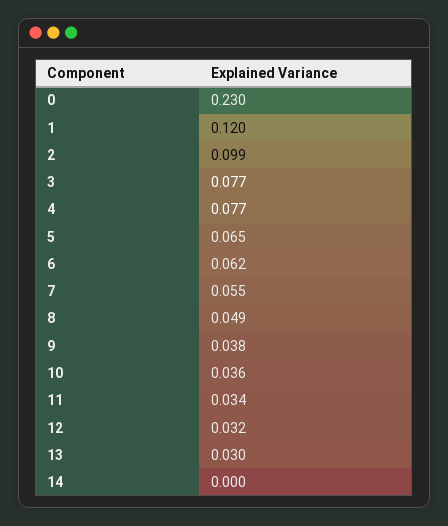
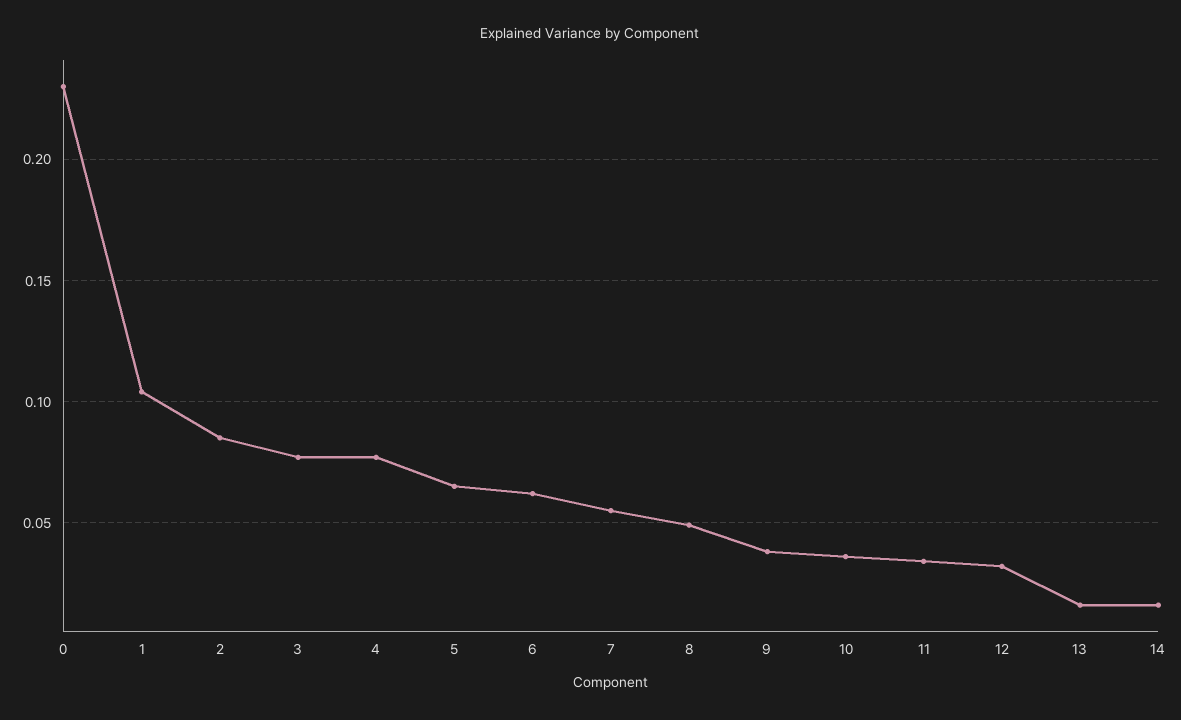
1: 0.12 -> 0.105
2: 0.099 -> 0.085
13: 0.03 -> 0.015
14: 0 -> 0.015

